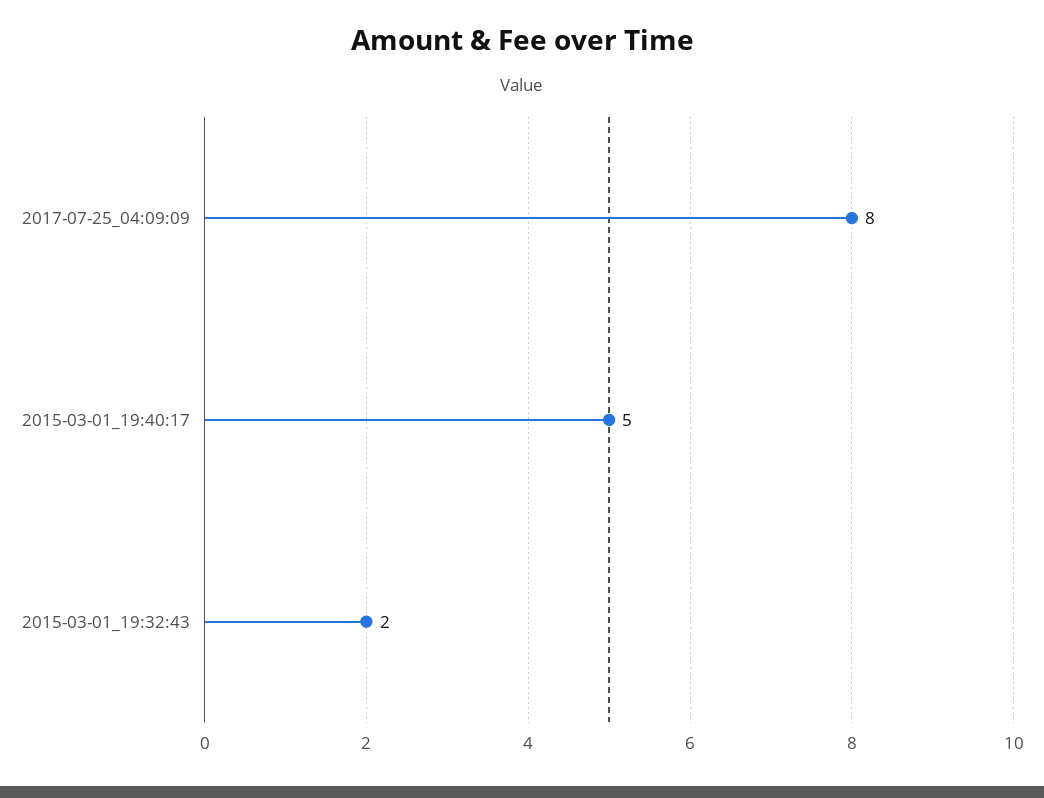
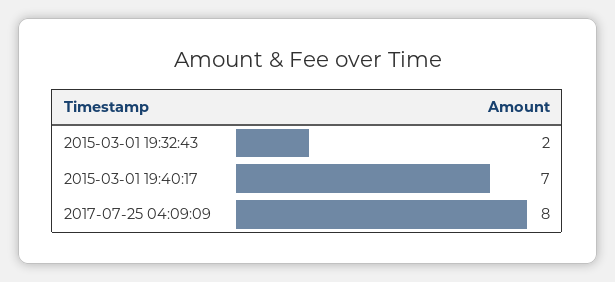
2015-03-01_19:40:17: 5 -> 7

